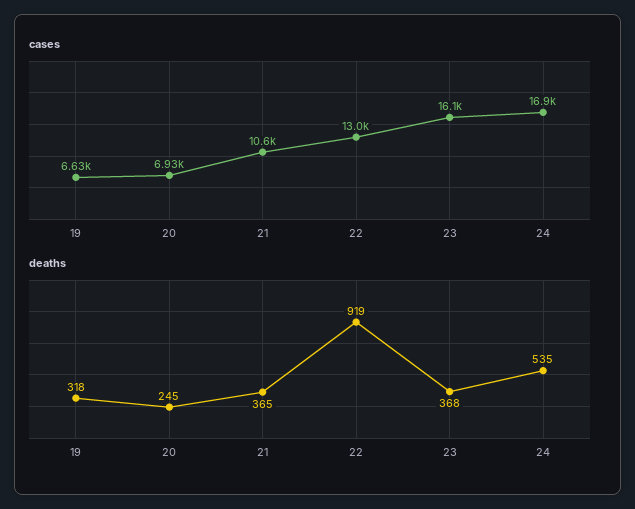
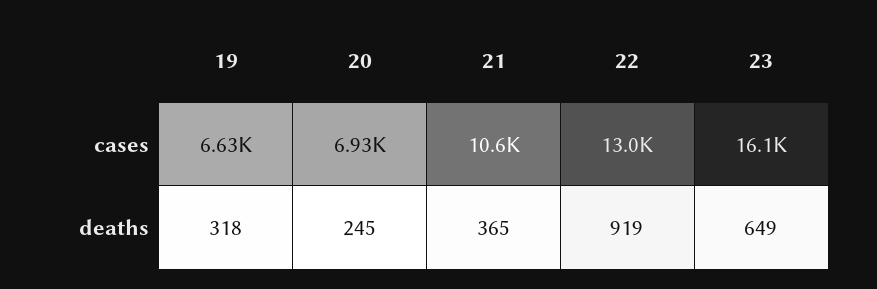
cases, 24: 16900 -> none
deaths, 23: 368 -> 649
deaths, 24: 535 -> none

